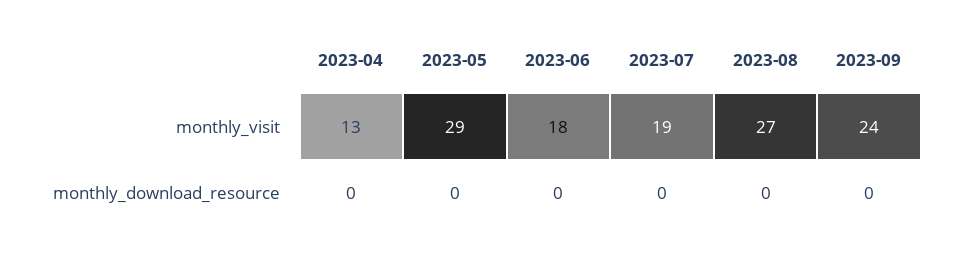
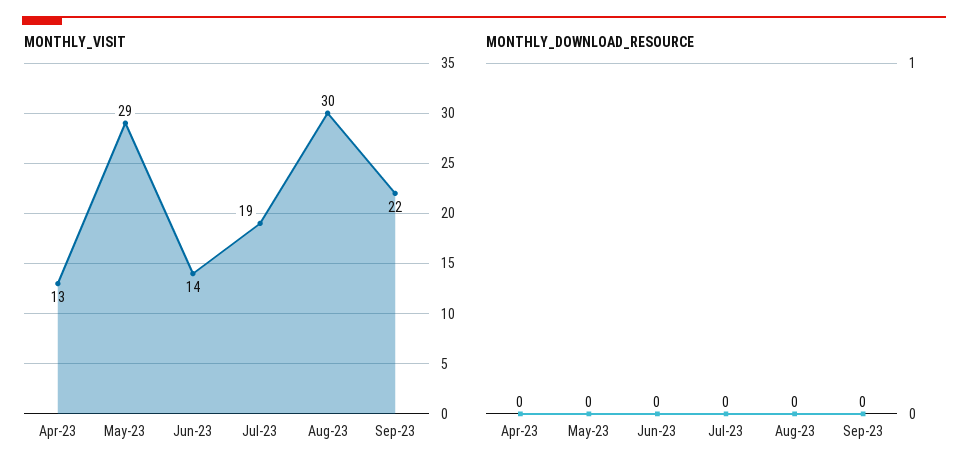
monthly_visit, 2023-06: 18 -> 14
monthly_visit, 2023-08: 27 -> 30
monthly_visit, 2023-09: 24 -> 22

